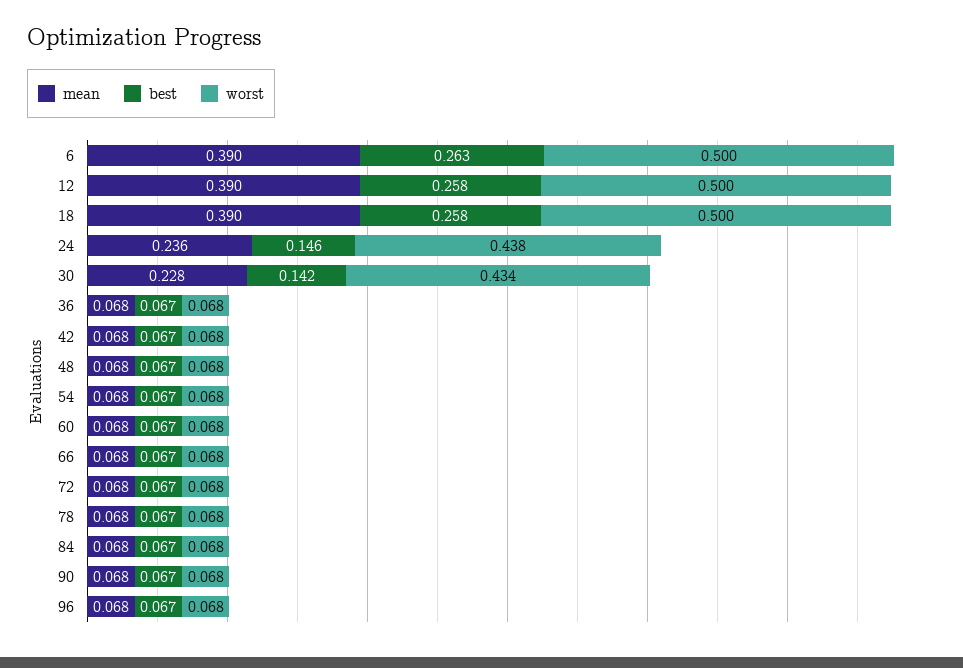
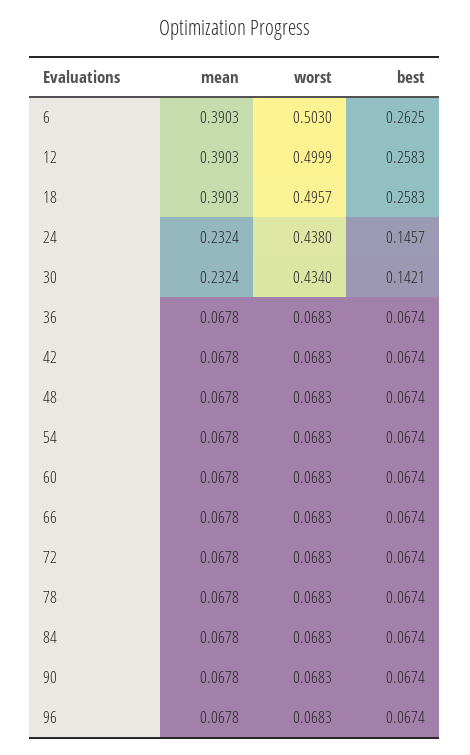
worst, 6: 0.5 -> 0.503
worst, 18: 0.5 -> 0.4957
mean, 24: 0.236 -> 0.2324
mean, 30: 0.228 -> 0.2324

